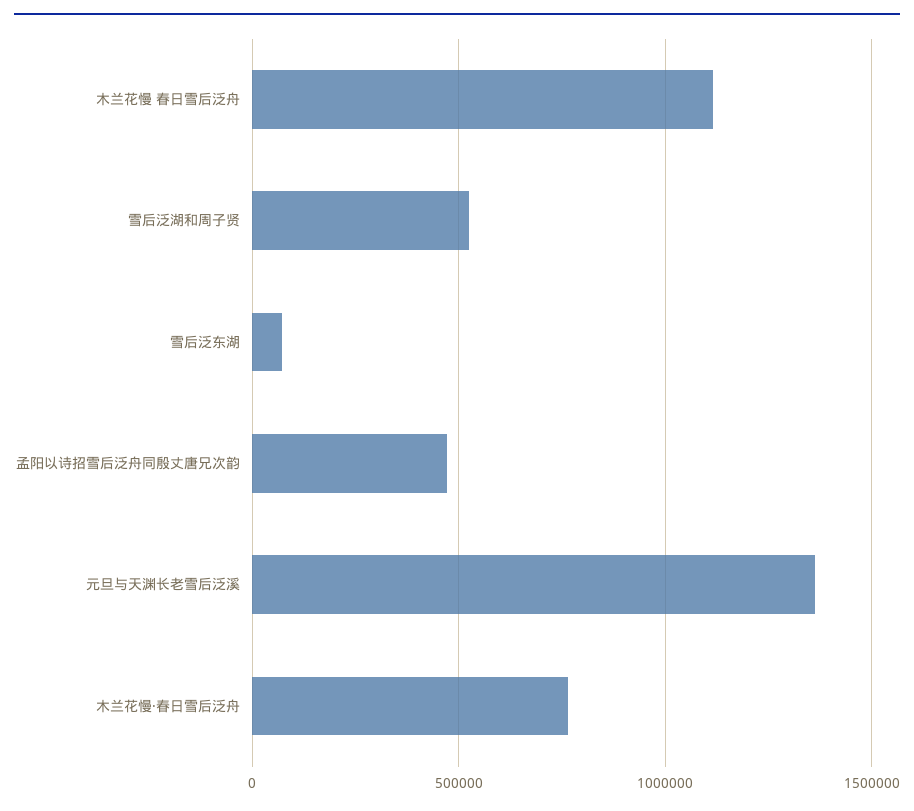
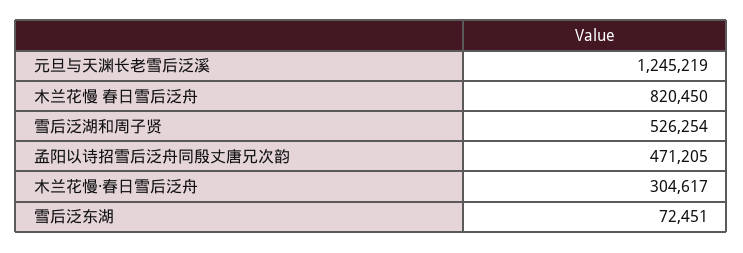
木兰花慢 春日雪后泛舟: 1100000 -> 820450
元旦与天渊长老雪后泛溪: 1350000 -> 1245219
木兰花慢·春日雪后泛舟: 750000 -> 304617

